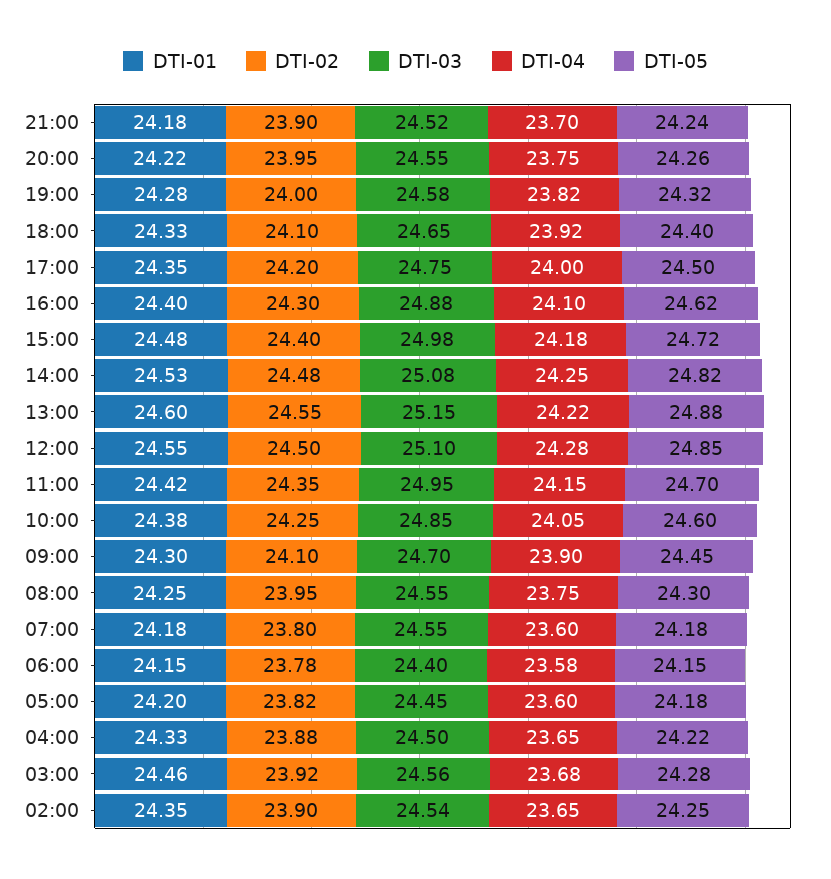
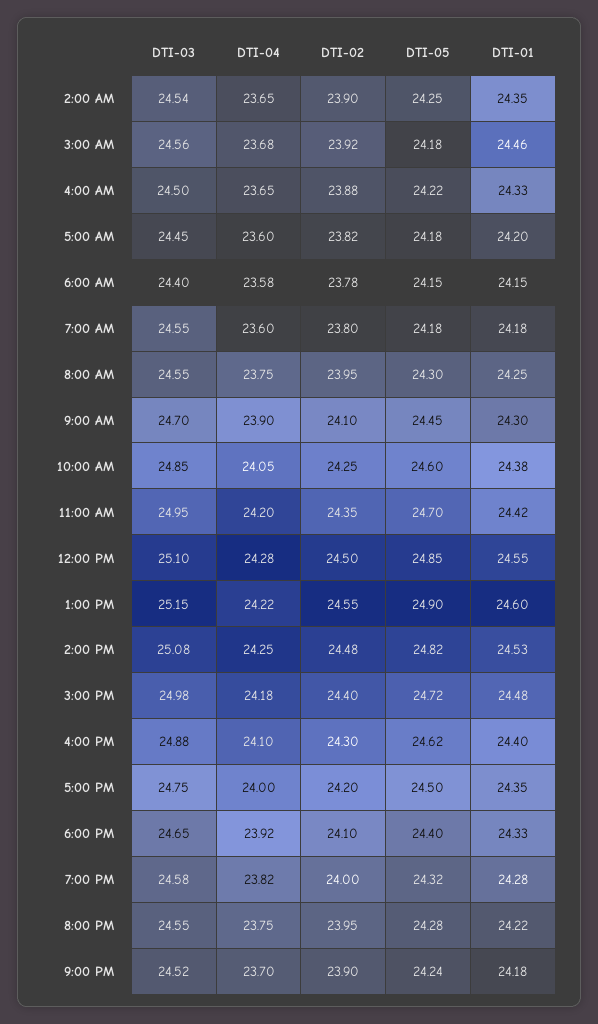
DTI-05, 20:00: 24.26 -> 24.28
DTI-05, 13:00: 24.88 -> 24.9
DTI-04, 11:00: 24.15 -> 24.2
DTI-05, 03:00: 24.28 -> 24.18

